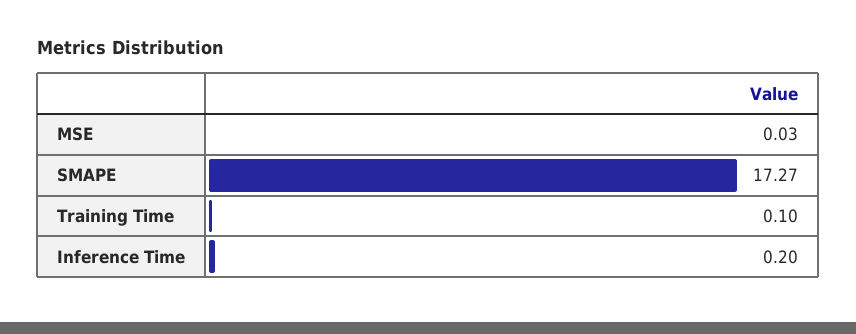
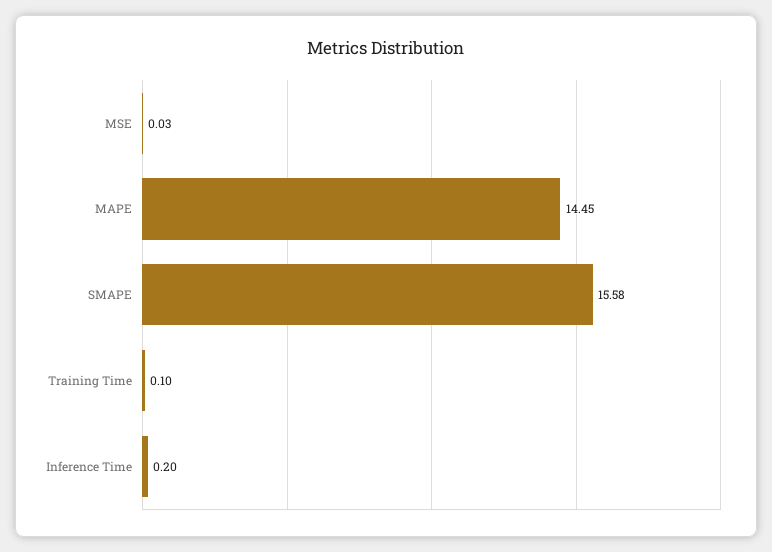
SMAPE: 17.27 -> 15.58
MAPE: none -> 14.45

